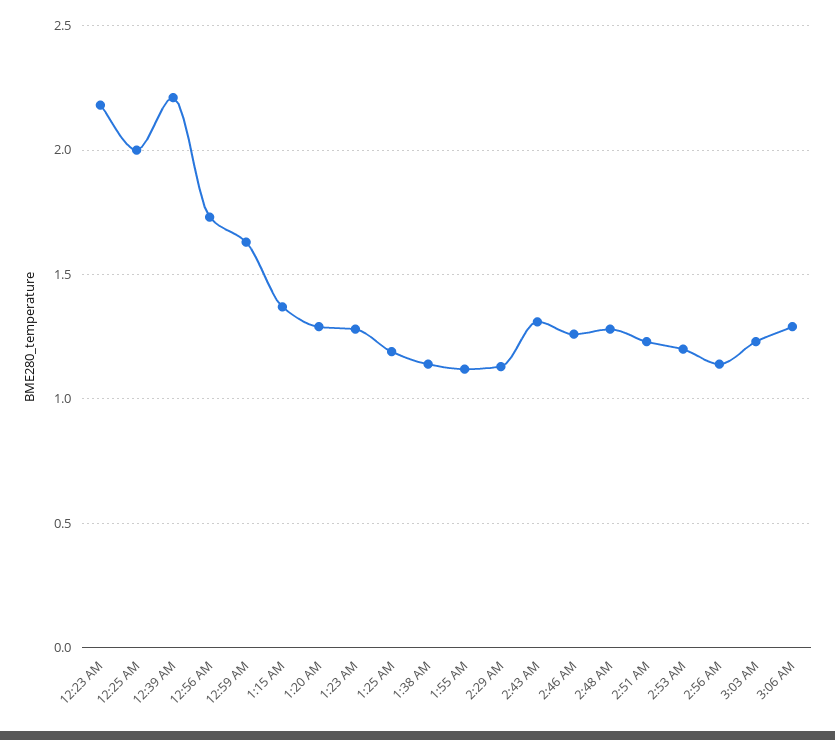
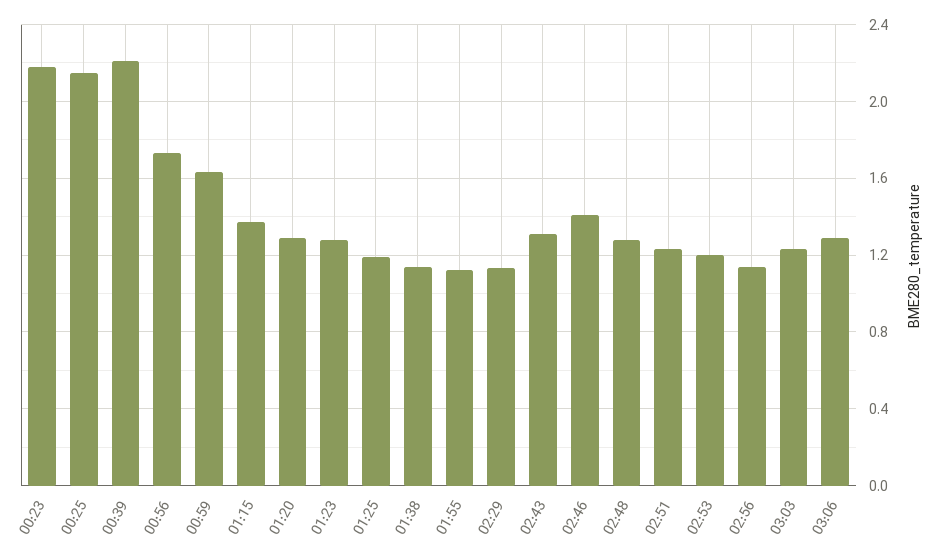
12:25 AM: 2 -> 2.15
2:46 AM: 1.25 -> 1.4

